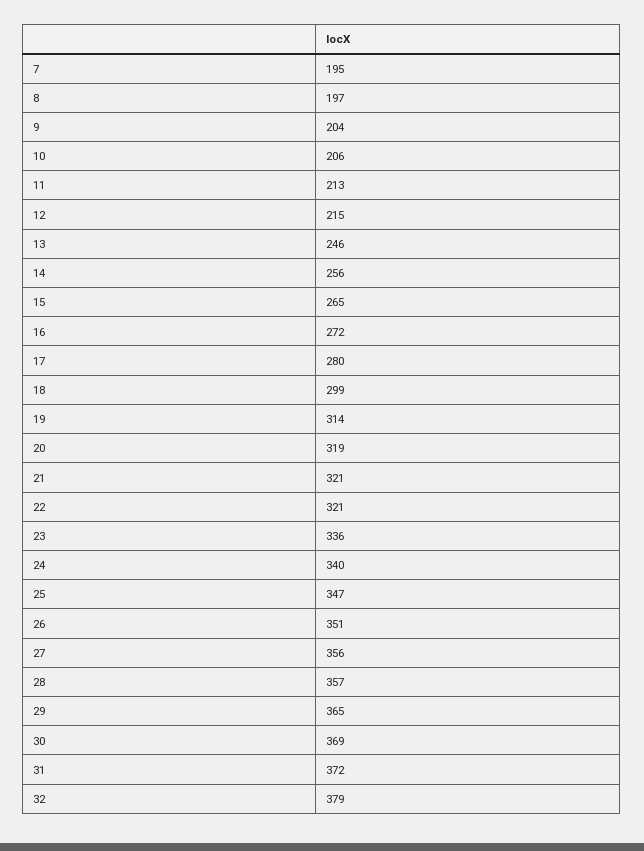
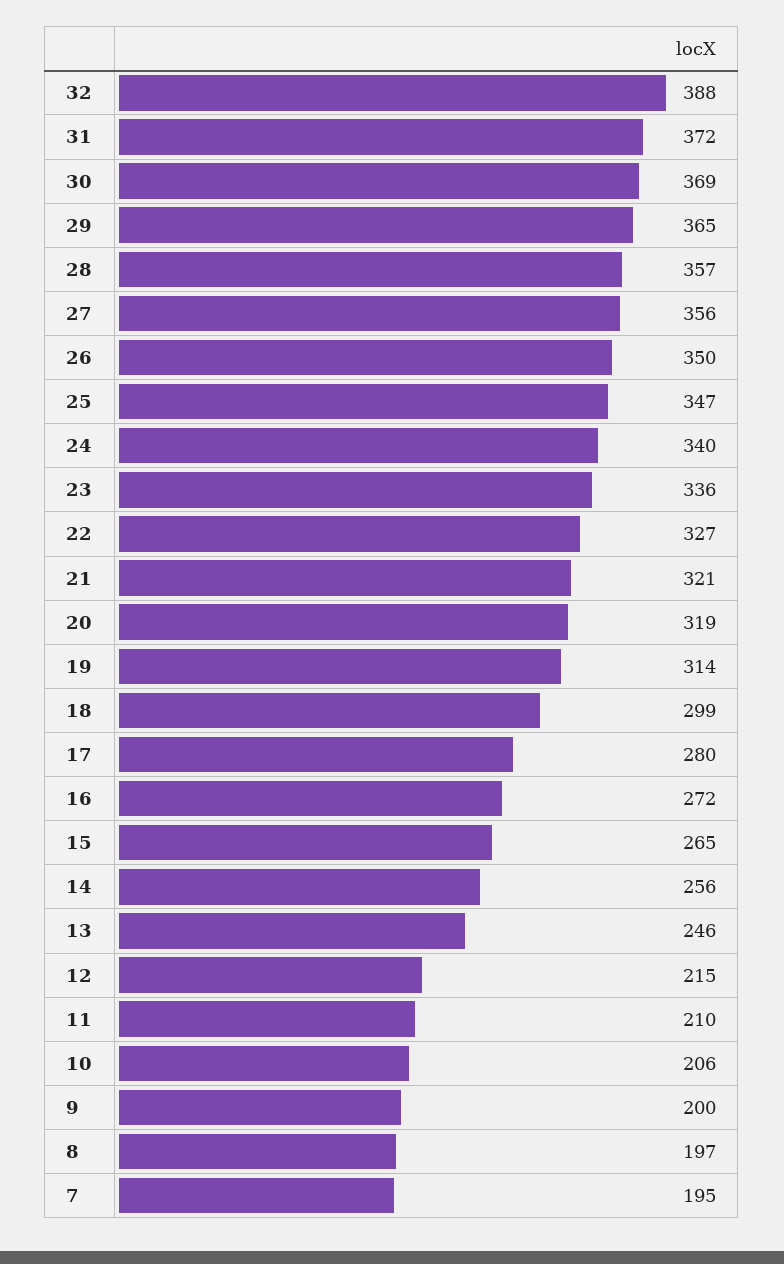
9: 204 -> 200
11: 213 -> 210
22: 321 -> 327
26: 351 -> 350
32: 379 -> 388

